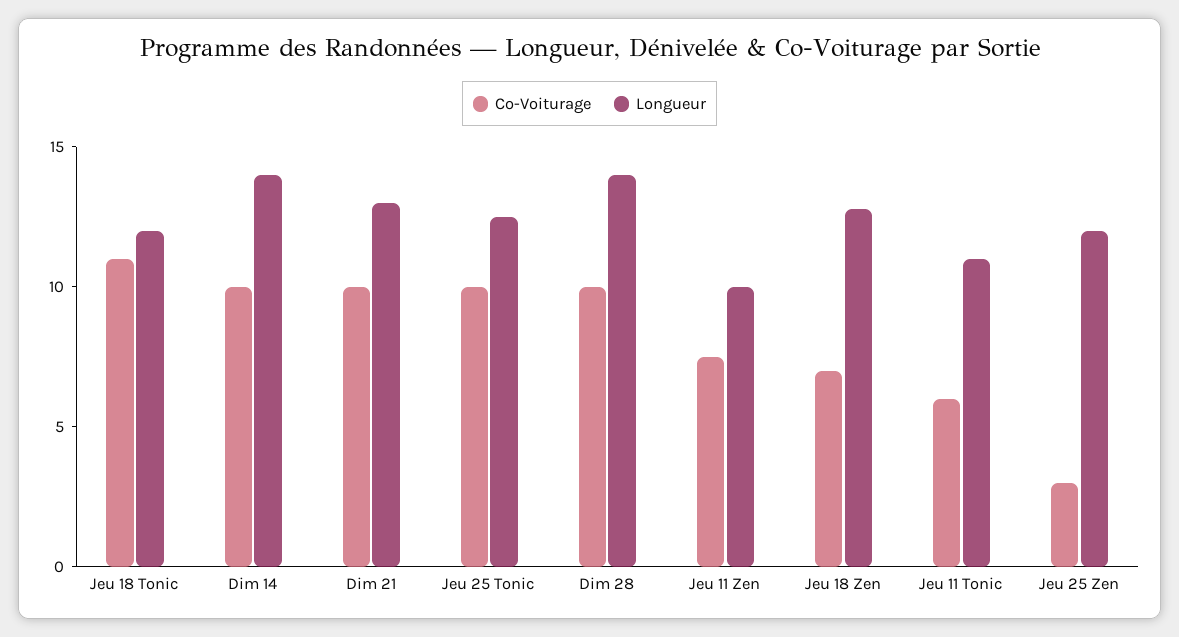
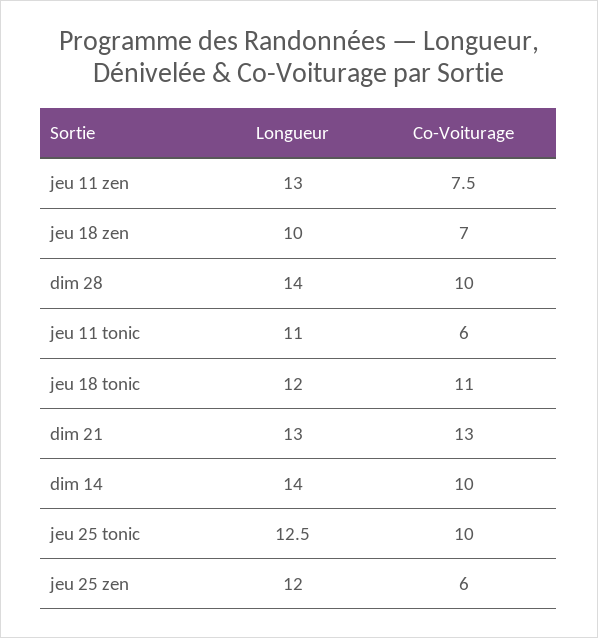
Co-Voiturage, Dim 21: 10 -> 13
Longueur, Jeu 11 Zen: 10 -> 13
Longueur, Jeu 18 Zen: 13 -> 10
Co-Voiturage, Jeu 25 Zen: 3 -> 6

